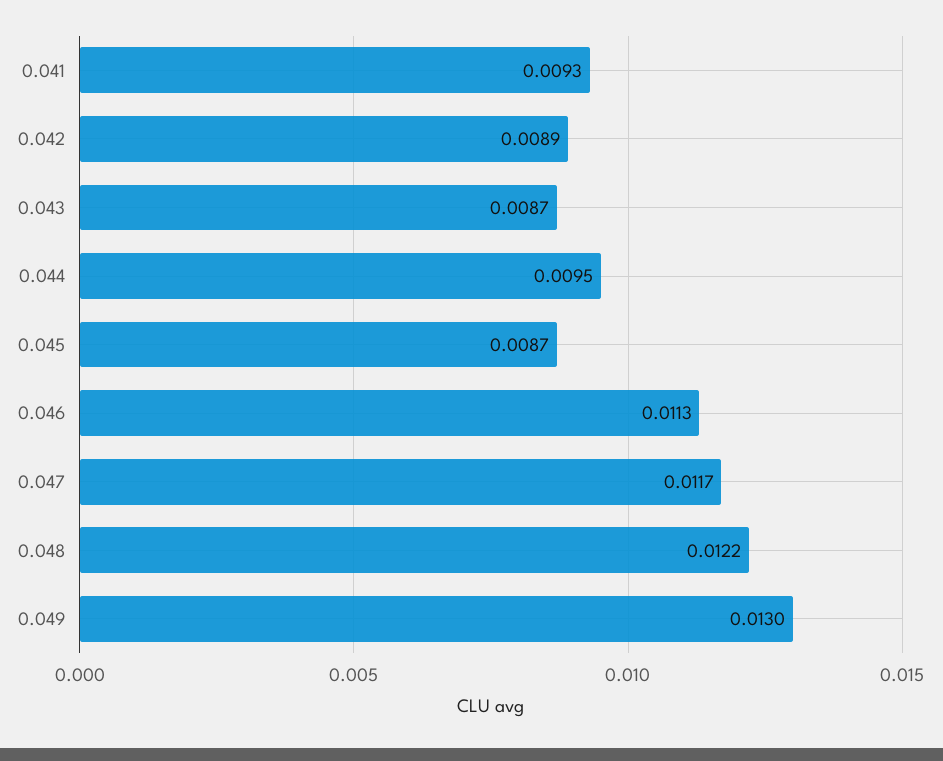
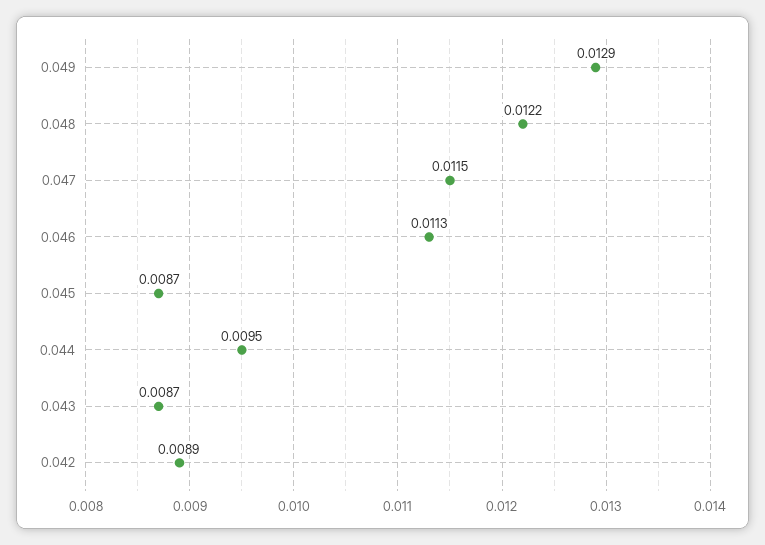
0.041: 0.0093 -> none
0.047: 0.0117 -> 0.0115
0.049: 0.013 -> 0.0129

